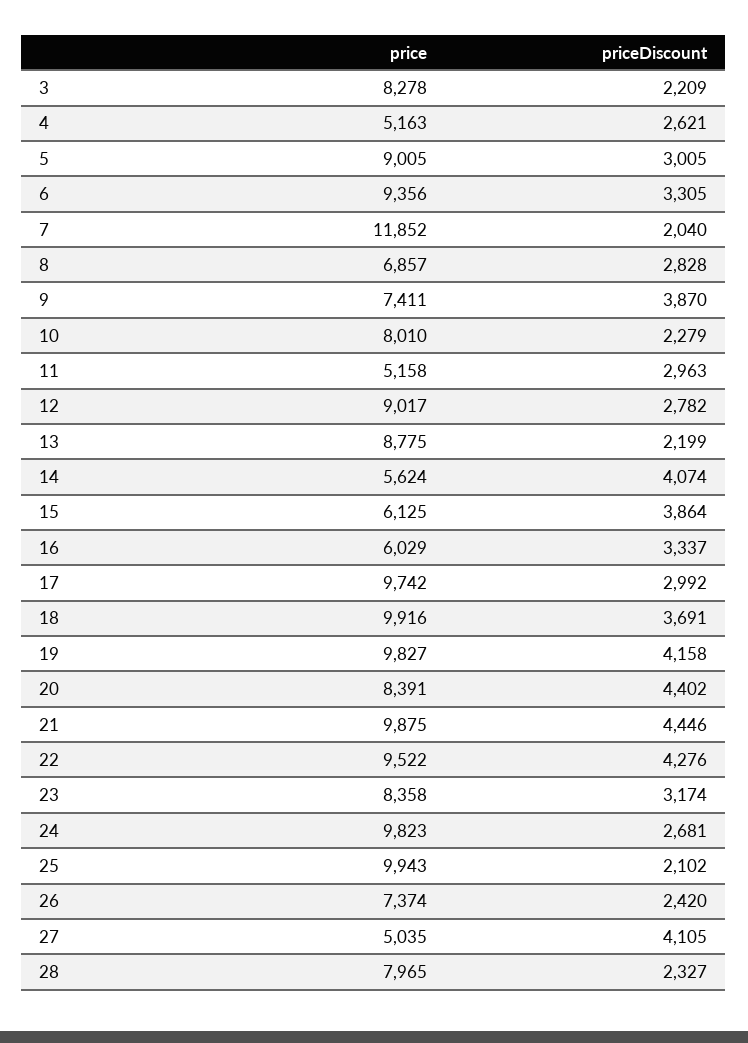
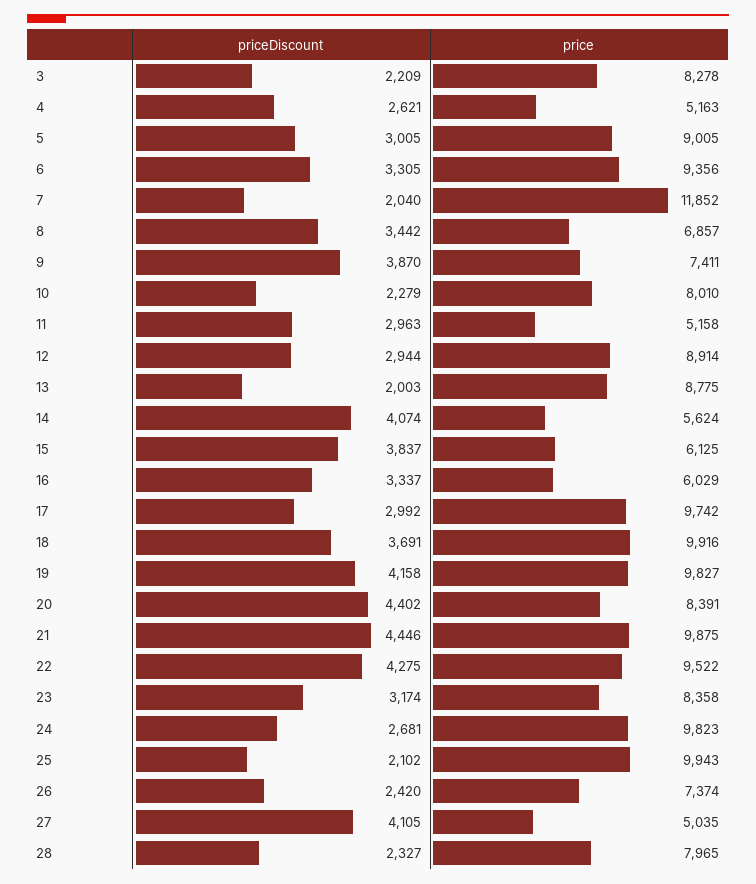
priceDiscount, 8: 2828 -> 3442
price, 12: 9017 -> 8914
priceDiscount, 12: 2782 -> 2944
priceDiscount, 13: 2199 -> 2003
priceDiscount, 15: 3864 -> 3837
priceDiscount, 22: 4276 -> 4275

